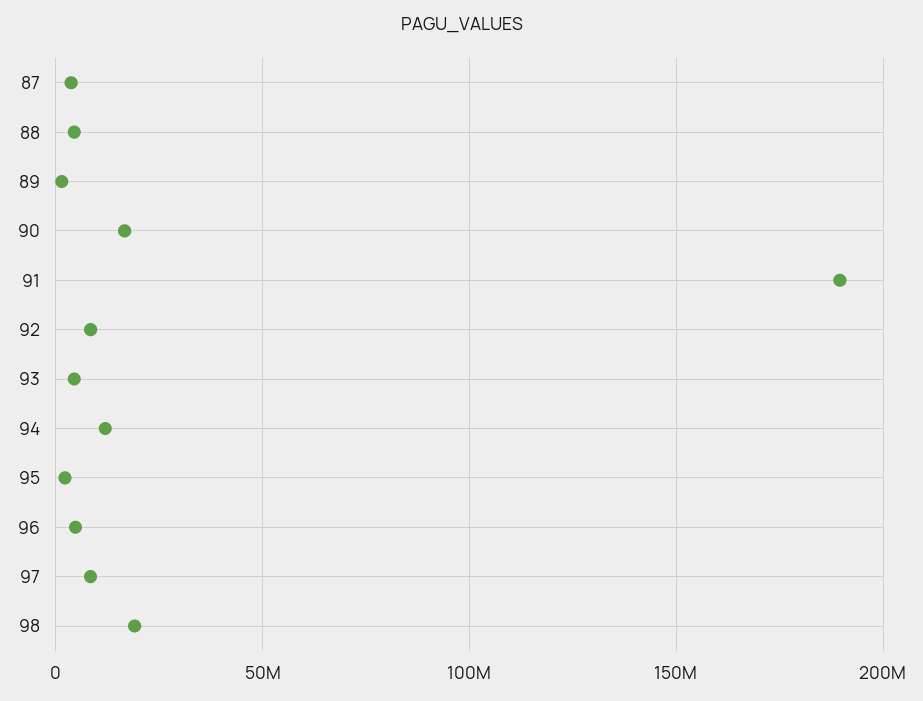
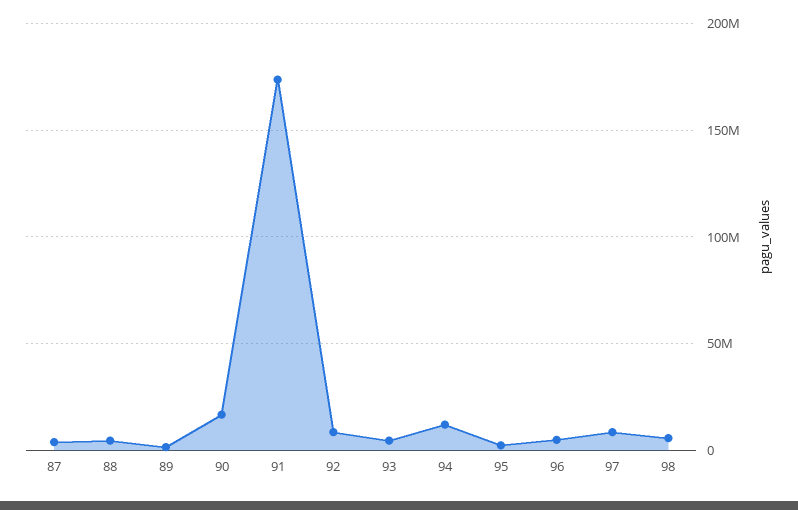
91: 190000000 -> 175000000
98: 20000000 -> 5000000

